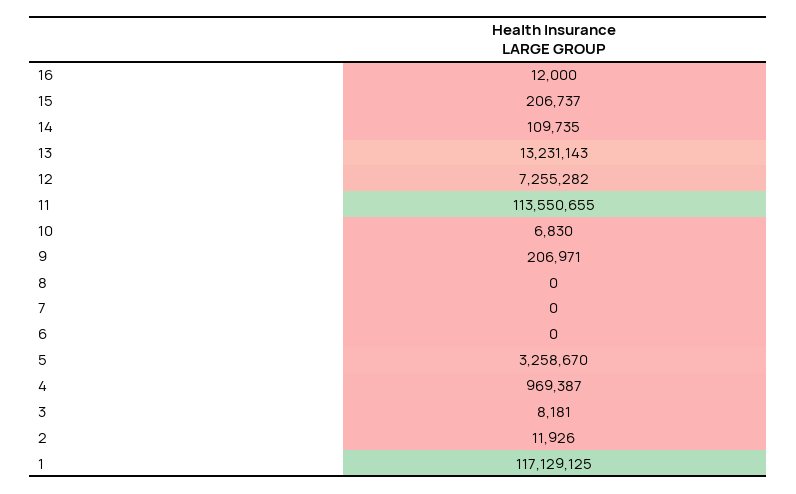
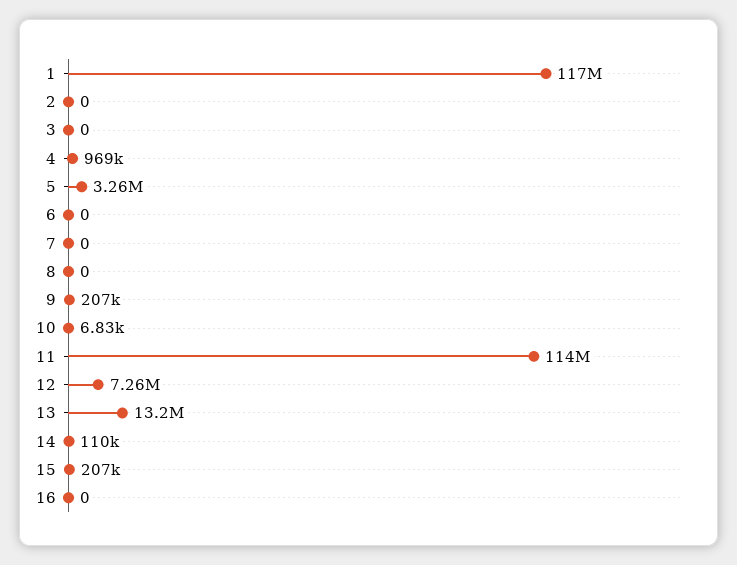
16: 12000 -> 0
3: 8181 -> 0
2: 11926 -> 0

